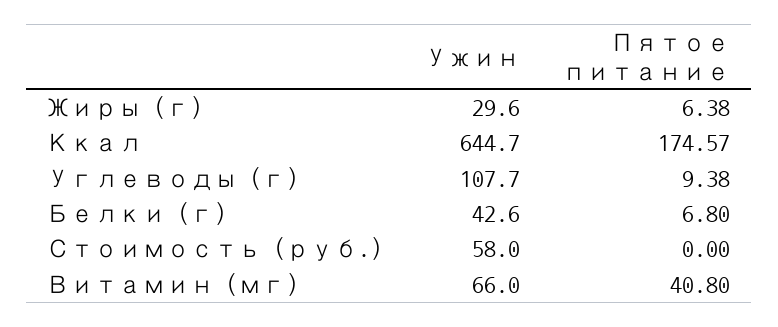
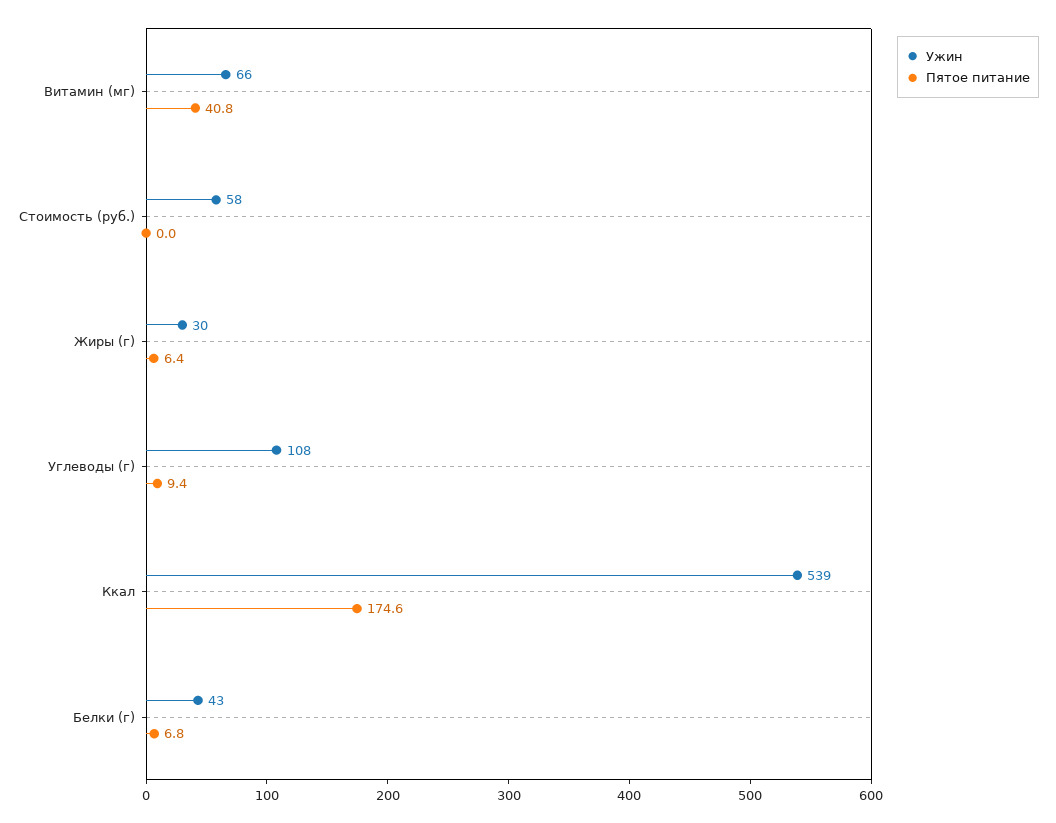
Ужин, Ккал: 644.7 -> 539

